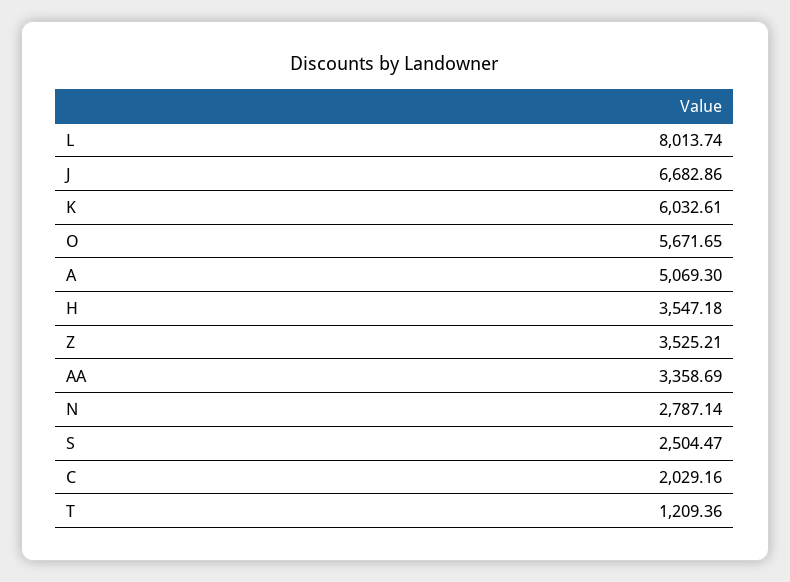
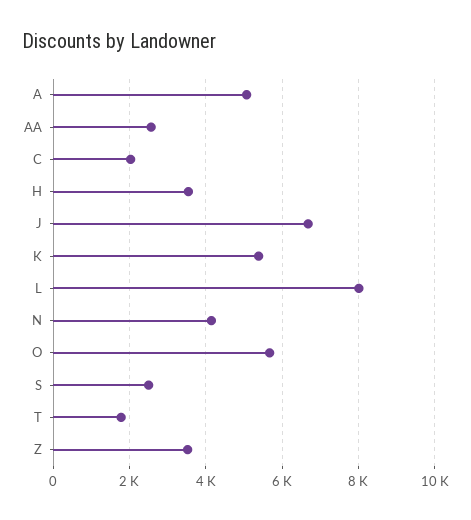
K: 6032.61 -> 5400
AA: 3358.69 -> 2600
N: 2787.14 -> 4200
T: 1209.36 -> 1800

